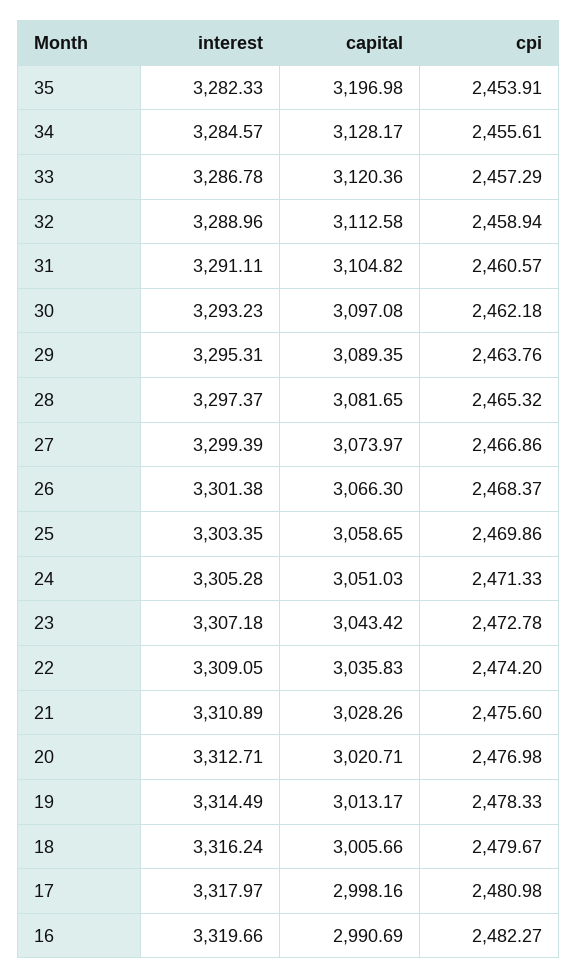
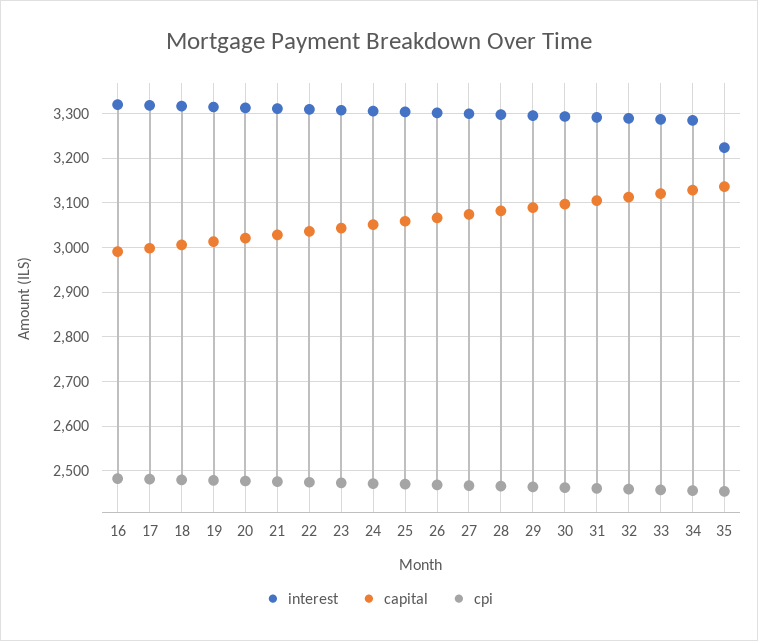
interest, 35: 3282.33 -> 3220
capital, 35: 3196.98 -> 3140

